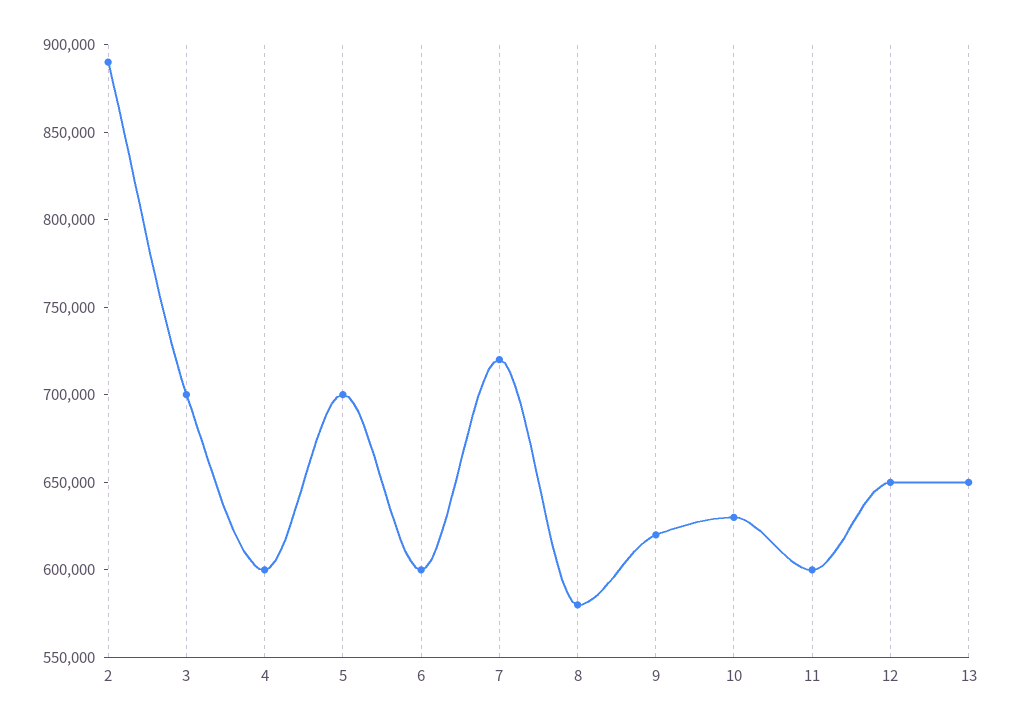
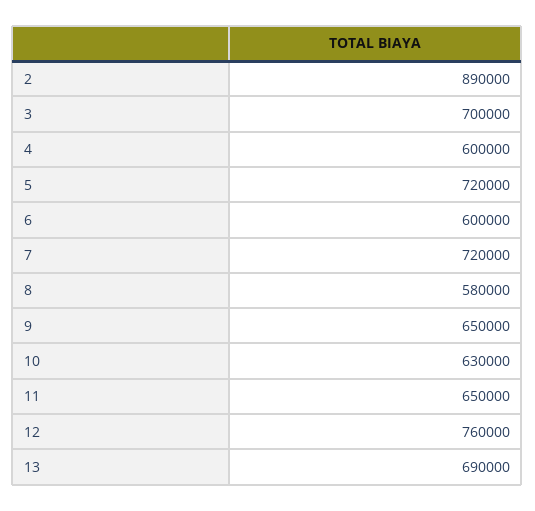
5: 700000 -> 720000
9: 620000 -> 650000
11: 600000 -> 650000
12: 650000 -> 760000
13: 650000 -> 690000

